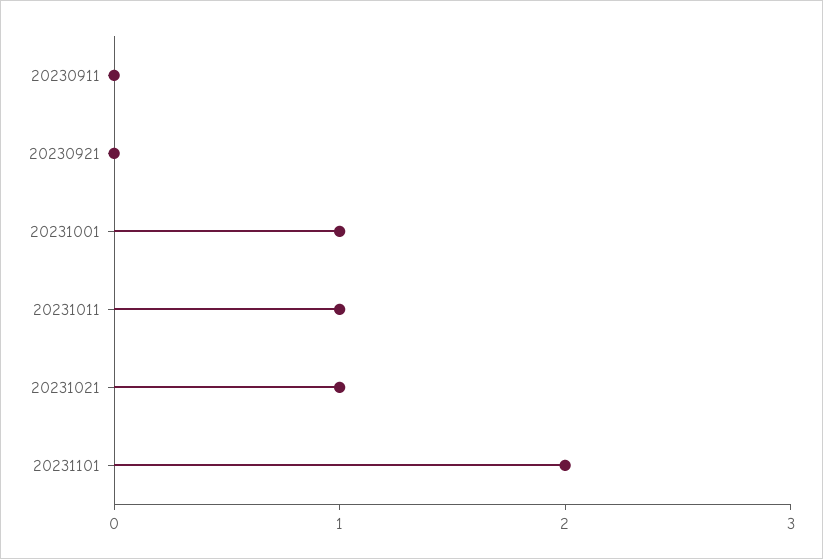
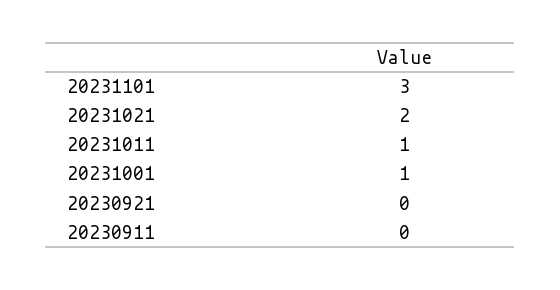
20231021: 1 -> 2
20231101: 2 -> 3

